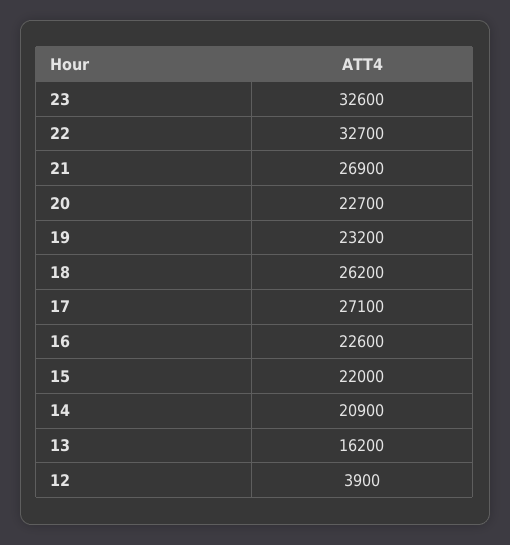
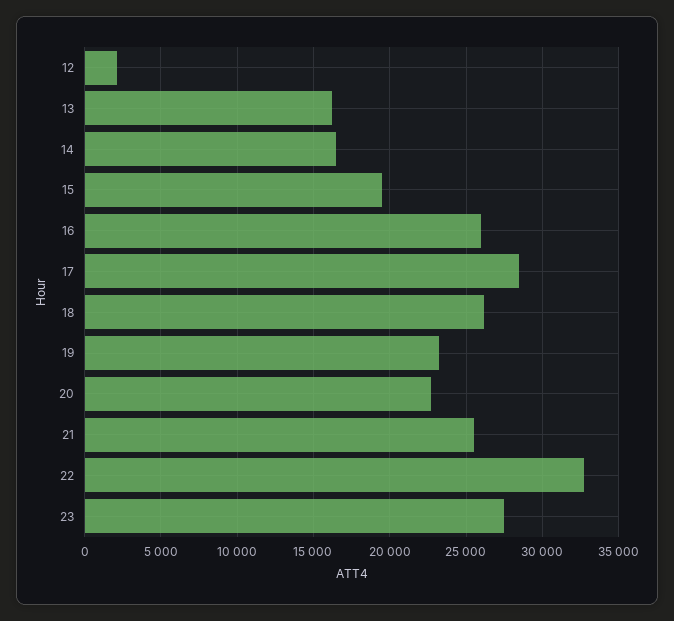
23: 32600 -> 27500
21: 26900 -> 25500
17: 27100 -> 28500
16: 22600 -> 26000
15: 22000 -> 19500
14: 20900 -> 16500
12: 3900 -> 2000

